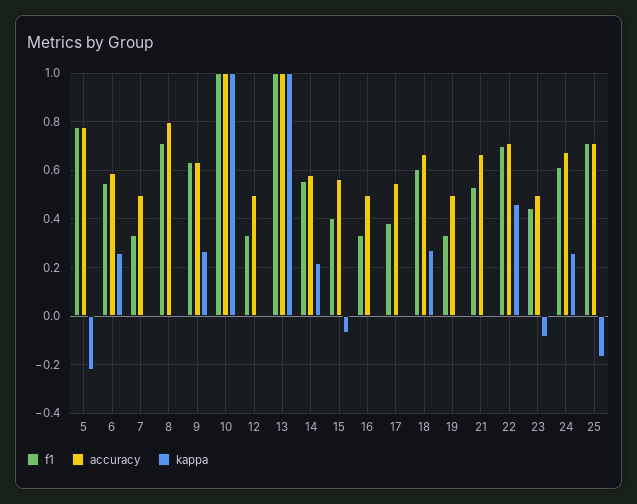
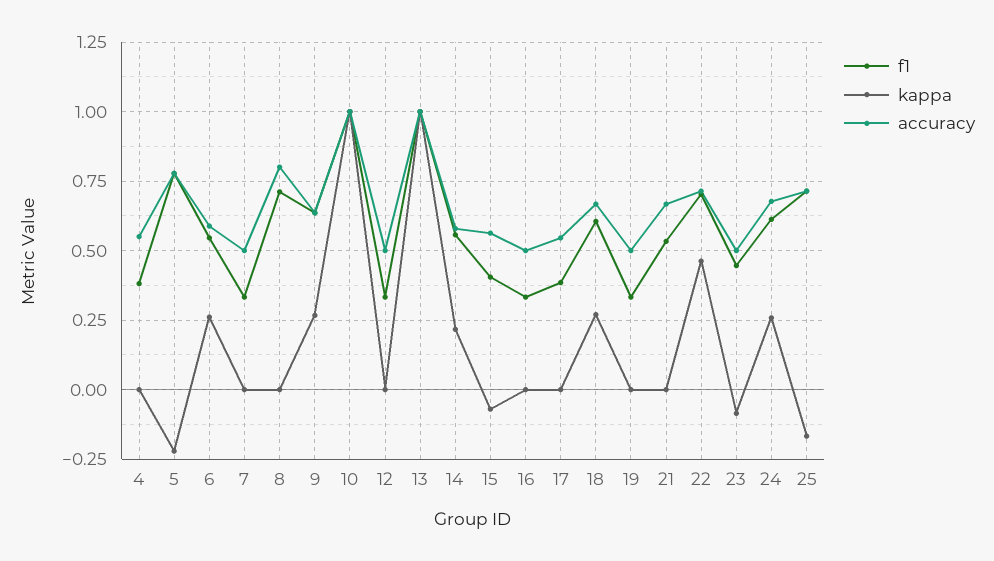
f1, 4: none -> 0.375
kappa, 4: none -> 0
accuracy, 4: none -> 0.55

